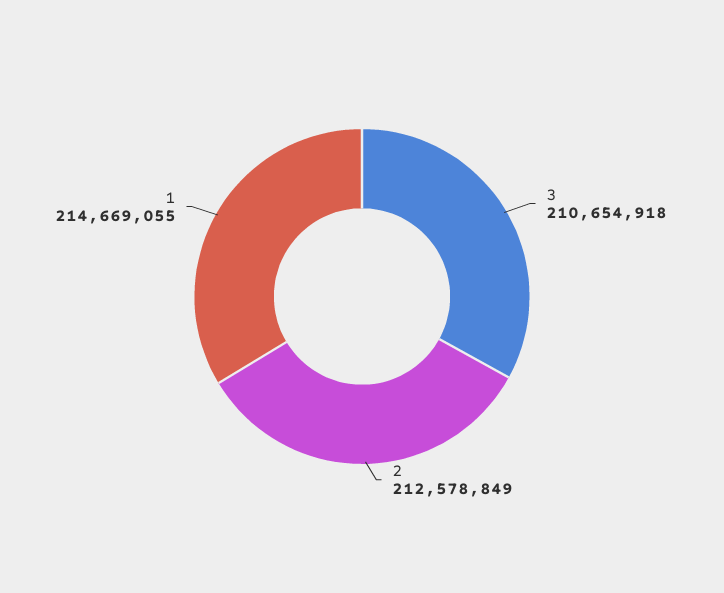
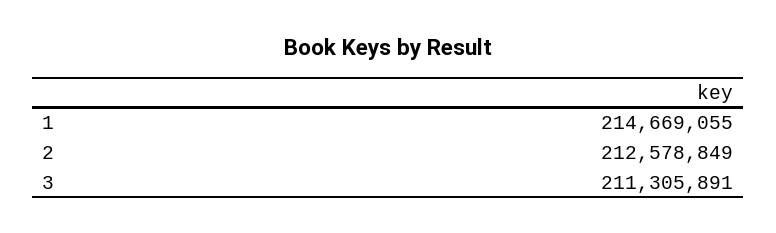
3: 210654918 -> 211305891

